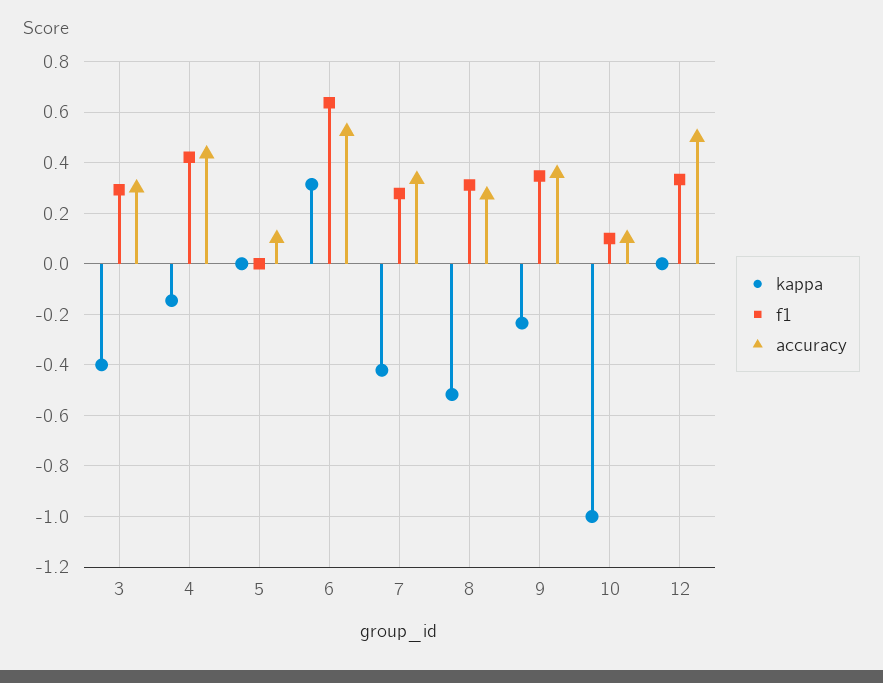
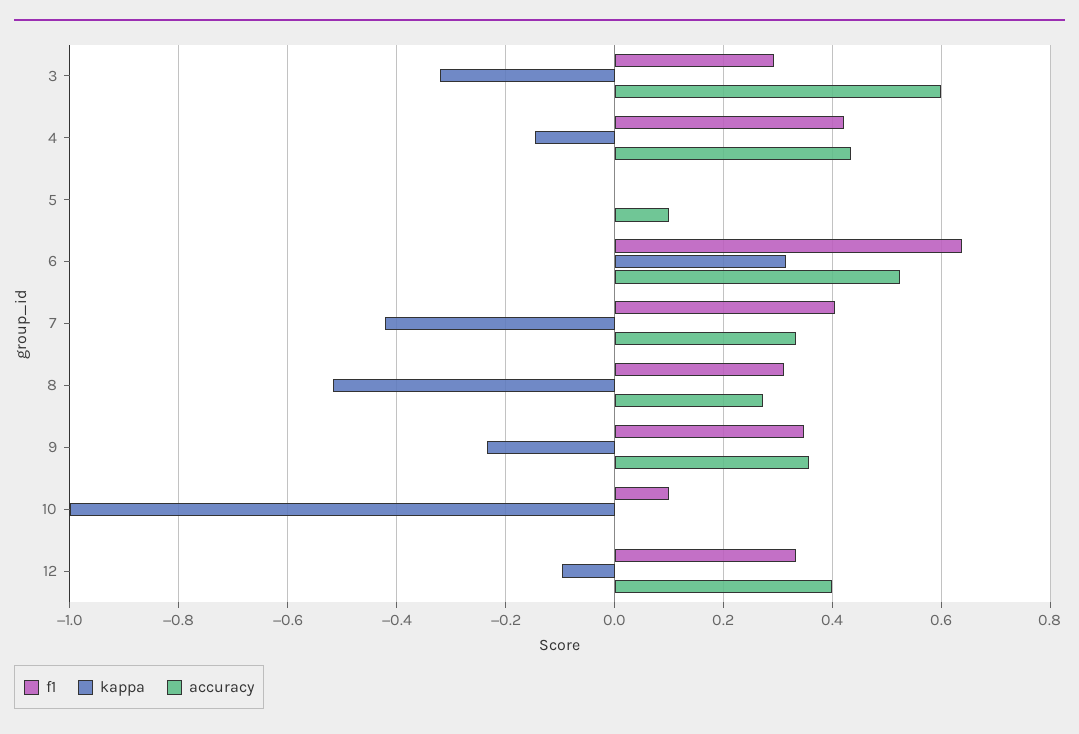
kappa, 3: -0.4 -> -0.32
accuracy, 3: 0.3 -> 0.6
f1, 7: 0.275 -> 0.4
accuracy, 10: 0.1 -> 0
kappa, 12: 0 -> -0.1
accuracy, 12: 0.5 -> 0.4

